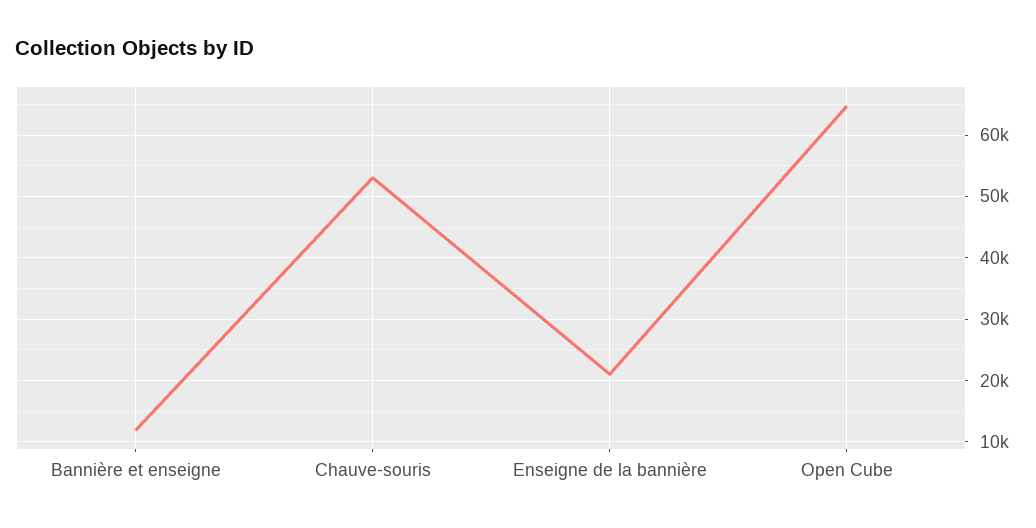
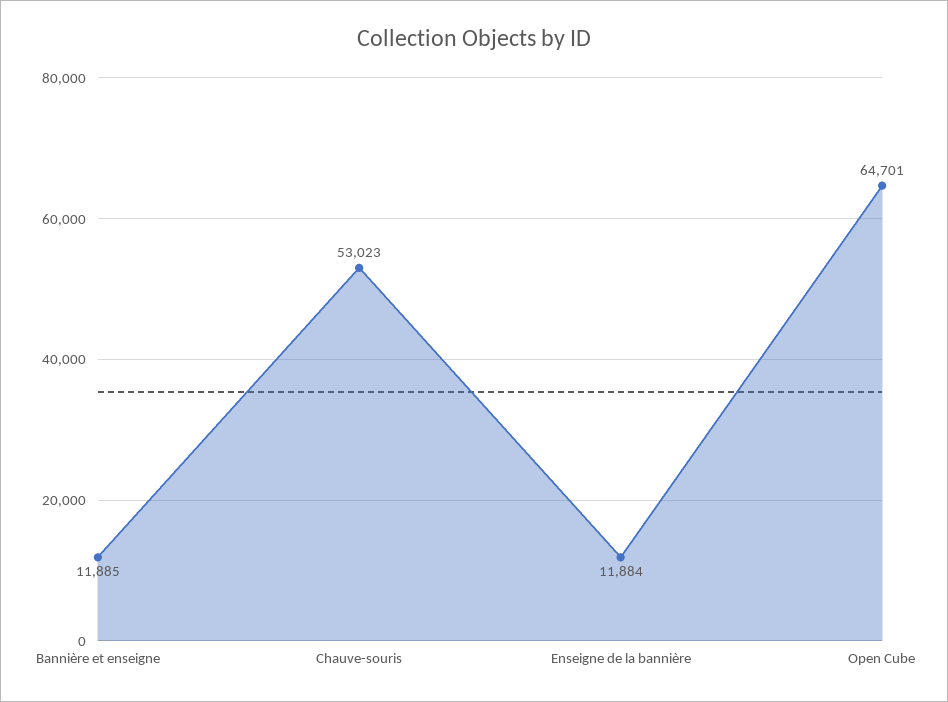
Enseigne de la bannière: 21000 -> 11884

